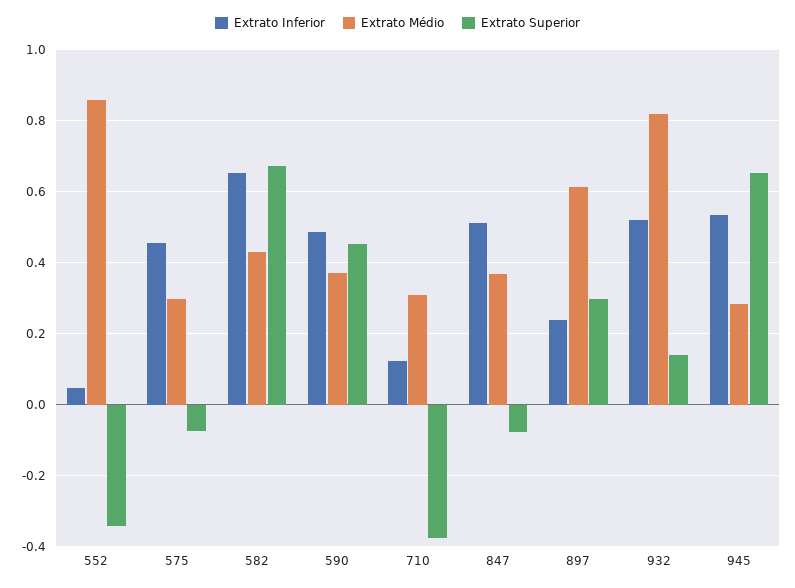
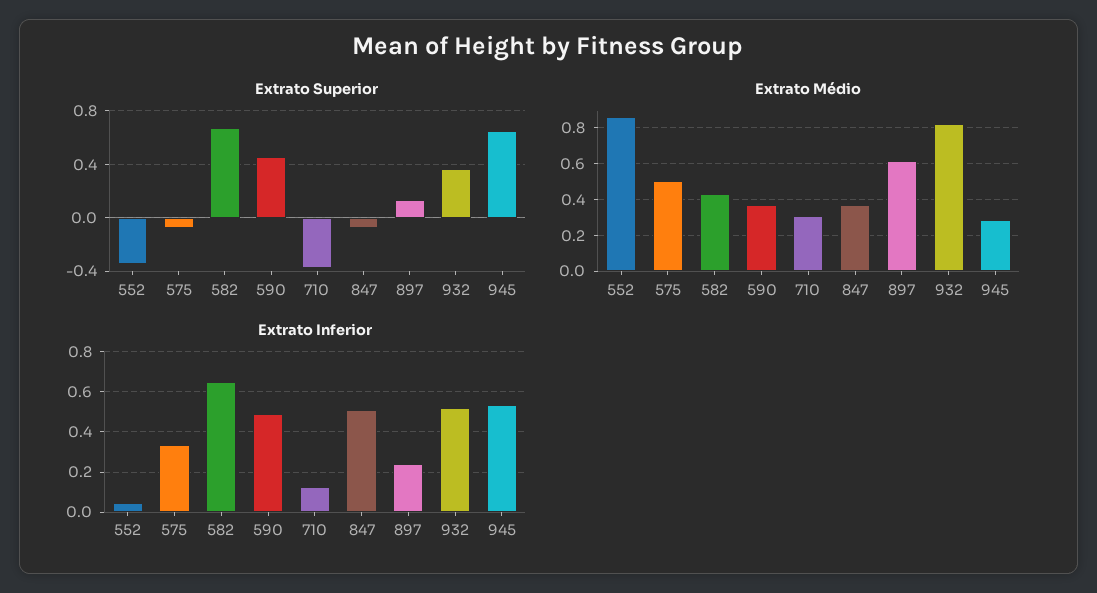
Extrato Inferior, 575: 0.46 -> 0.35
Extrato Médio, 575: 0.3 -> 0.5
Extrato Superior, 897: 0.3 -> 0.15
Extrato Superior, 932: 0.14 -> 0.35

